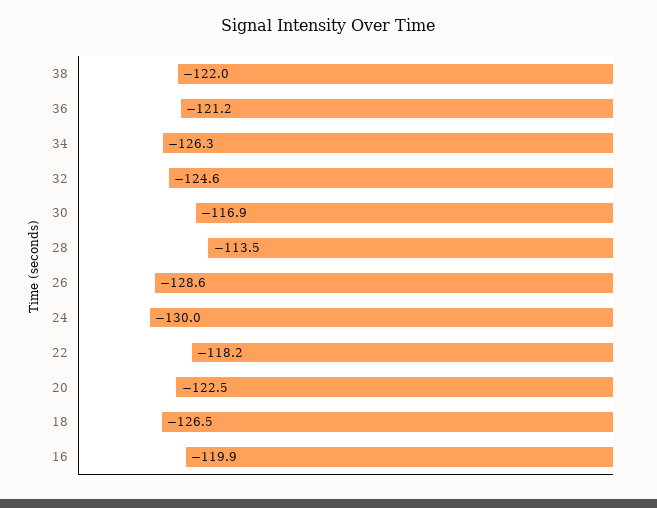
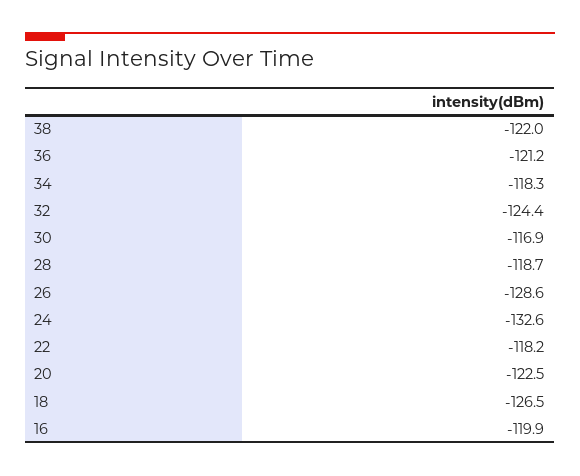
34: -126.3 -> -118.3
32: -124.6 -> -124.4
28: -113.5 -> -118.7
24: -130 -> -132.6

